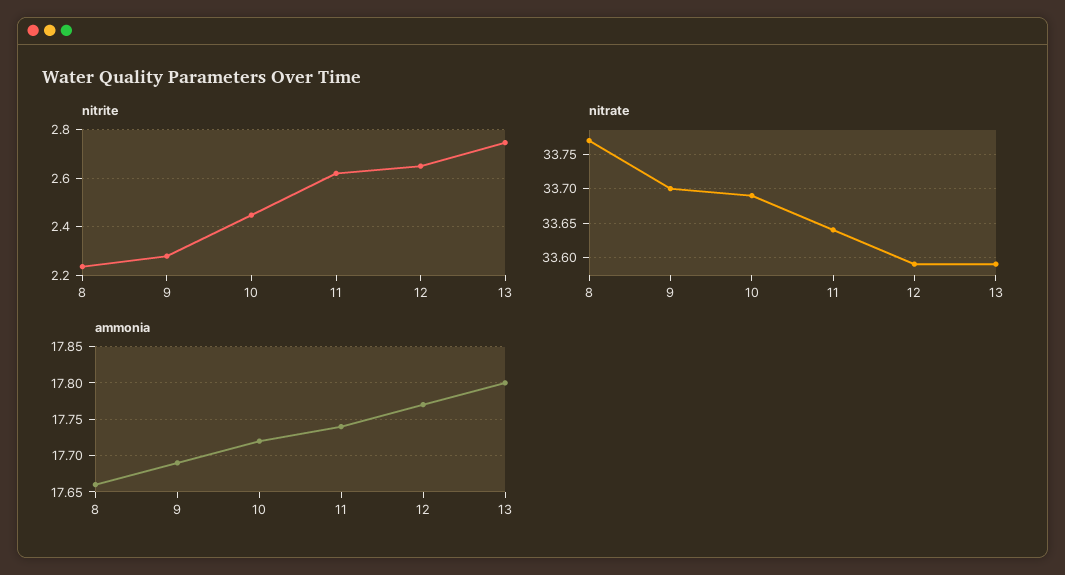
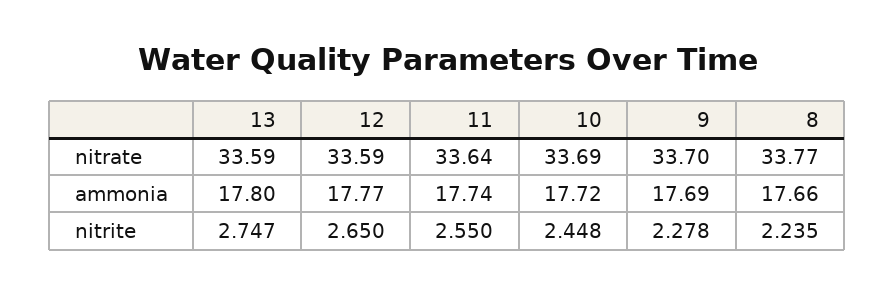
nitrite, 11: 2.625 -> 2.55

